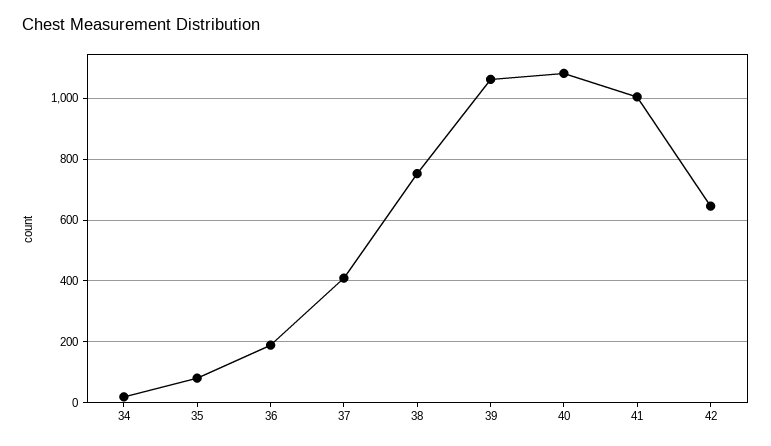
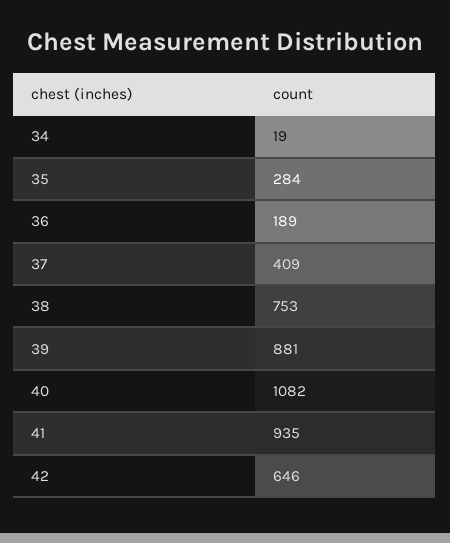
35: 80 -> 284
39: 1060 -> 881
41: 1000 -> 935

